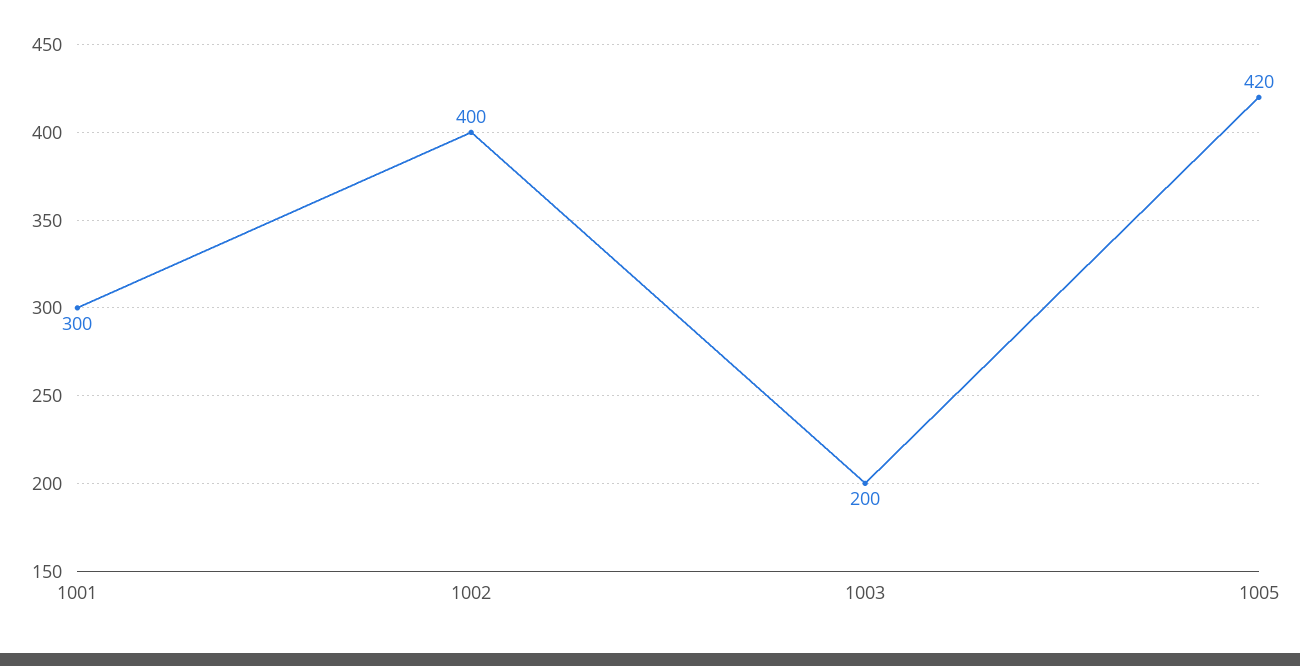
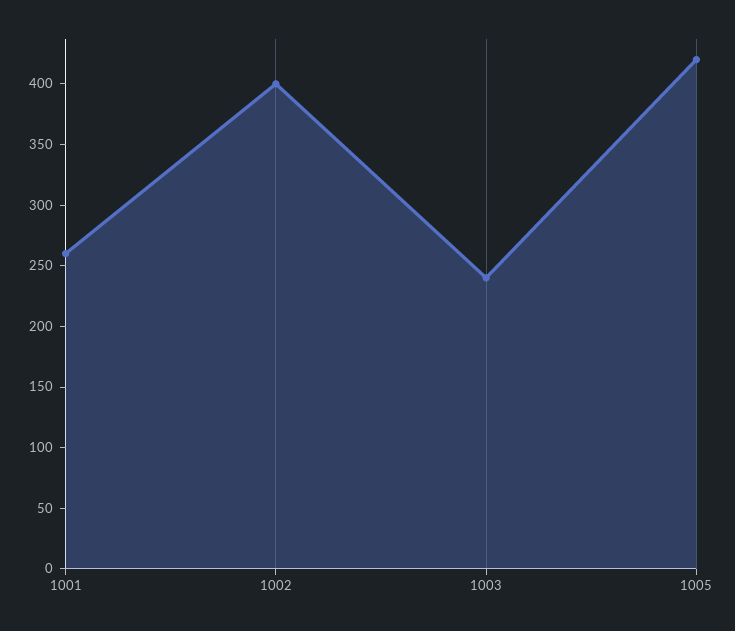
1001: 300 -> 260
1003: 200 -> 240

